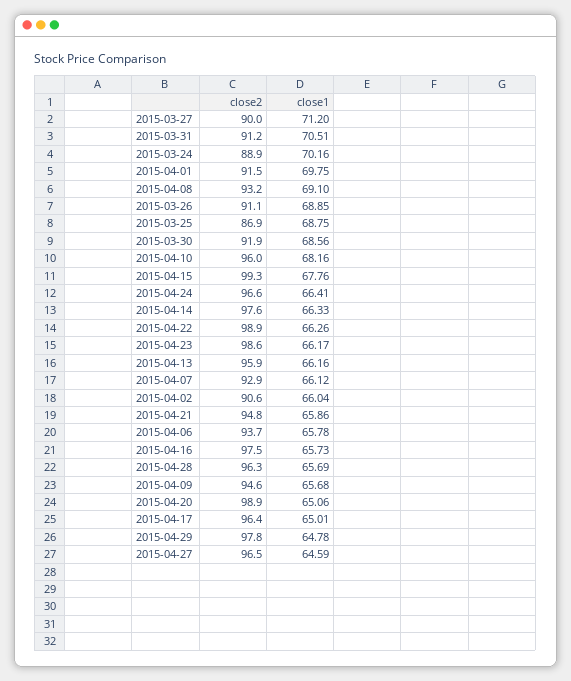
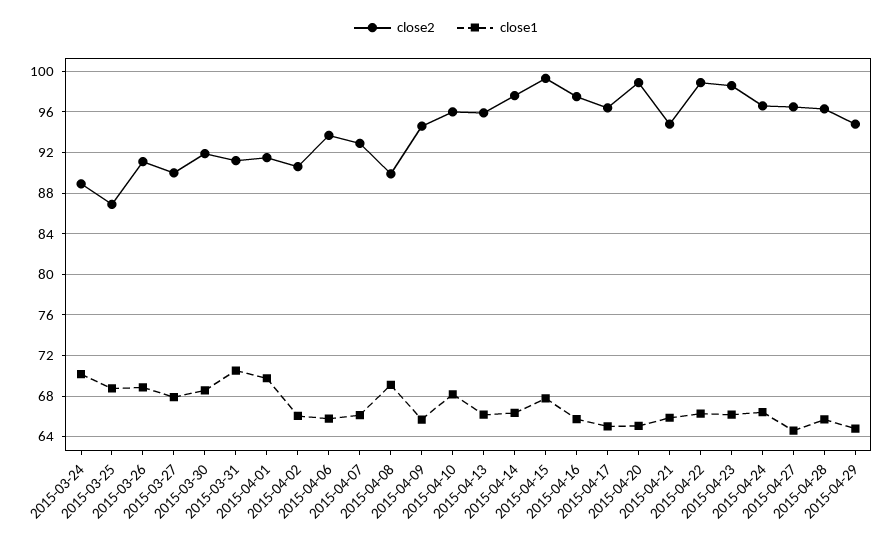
close1, 2015-03-27: 71.2 -> 68
close2, 2015-04-08: 93.2 -> 90
close2, 2015-04-29: 97.8 -> 95

